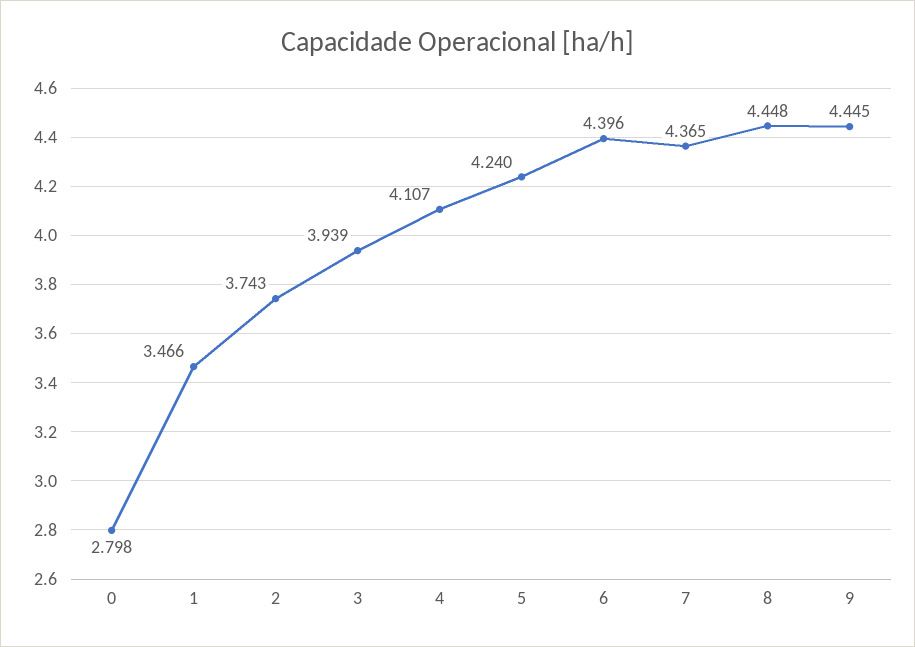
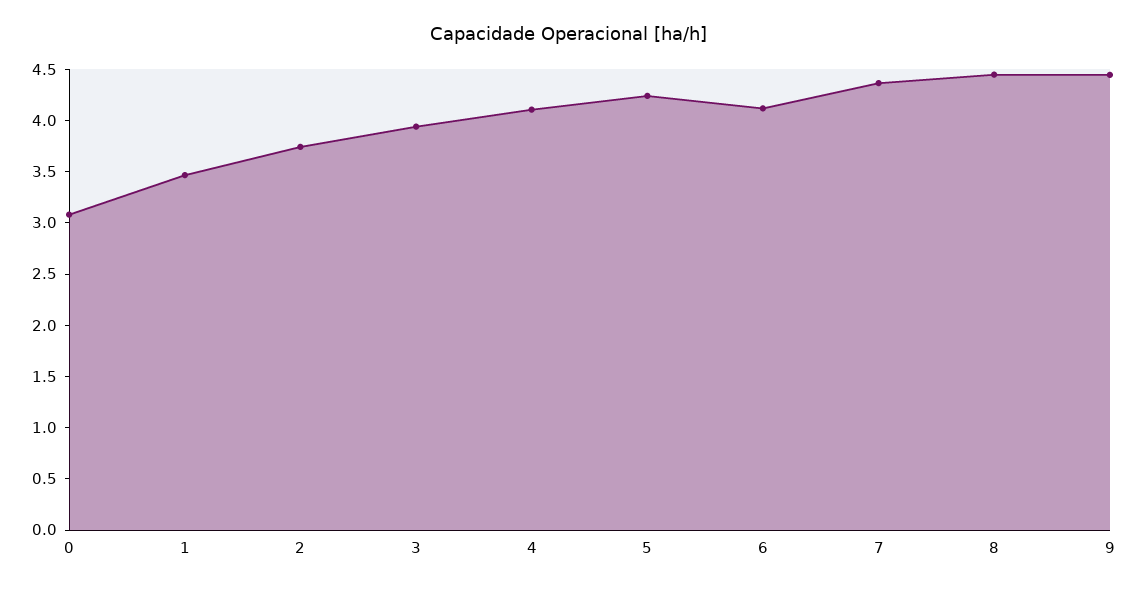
0: 2.798 -> 3.1
6: 4.396 -> 4.1

